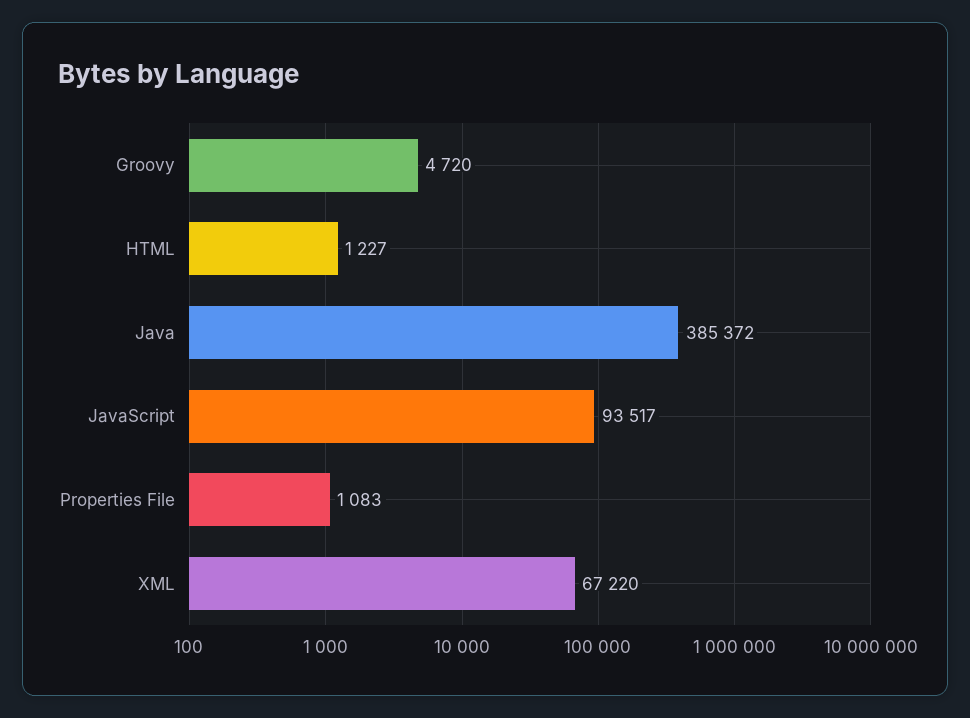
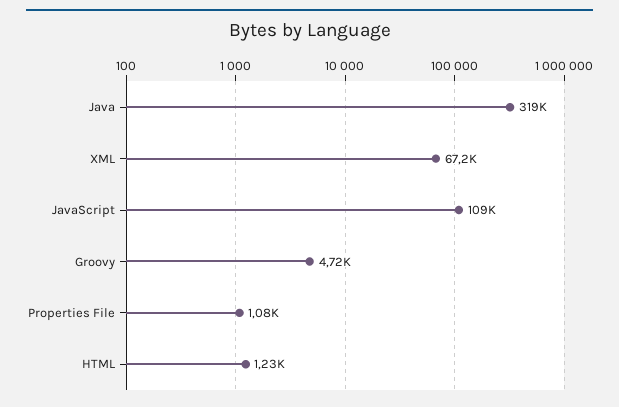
Java: 385372 -> 319000
JavaScript: 93517 -> 109000

